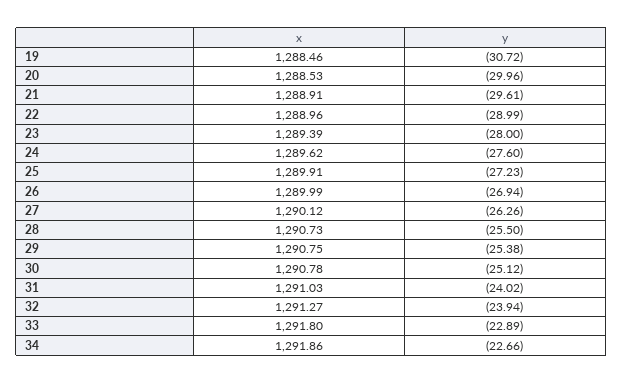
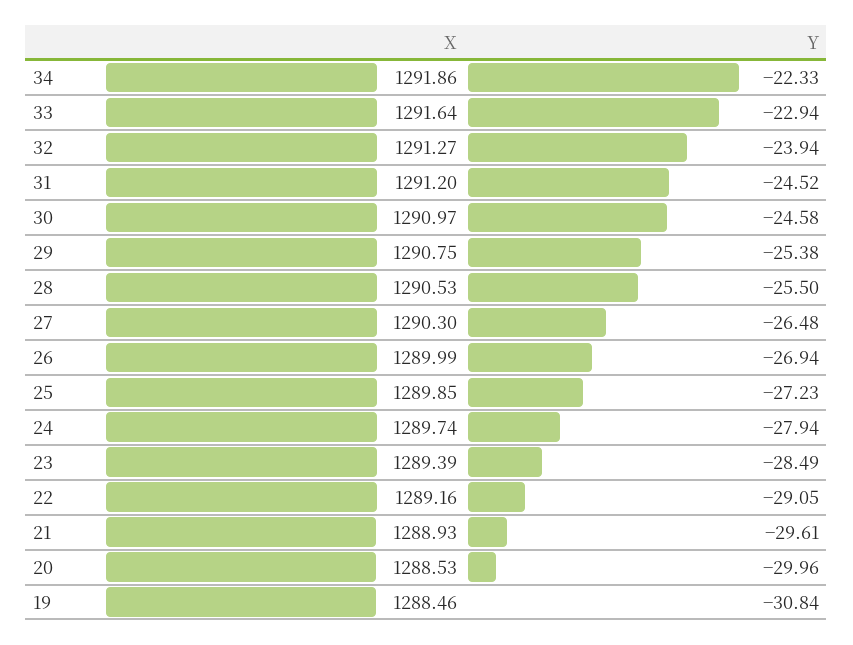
y, 19: -30.72 -> -30.84
x, 21: 1288.91 -> 1288.93
x, 22: 1288.96 -> 1289.16
y, 22: -28.99 -> -29.05
y, 23: -28 -> -28.49
x, 24: 1289.62 -> 1289.74
y, 24: -27.6 -> -27.94
x, 25: 1289.91 -> 1289.85
x, 27: 1290.12 -> 1290.3
y, 27: -26.26 -> -26.48
x, 28: 1290.73 -> 1290.53
x, 30: 1290.78 -> 1290.97
y, 30: -25.12 -> -24.58
x, 31: 1291.03 -> 1291.2
y, 31: -24.02 -> -24.52
x, 33: 1291.8 -> 1291.64
y, 33: -22.89 -> -22.94
y, 34: -22.66 -> -22.33

